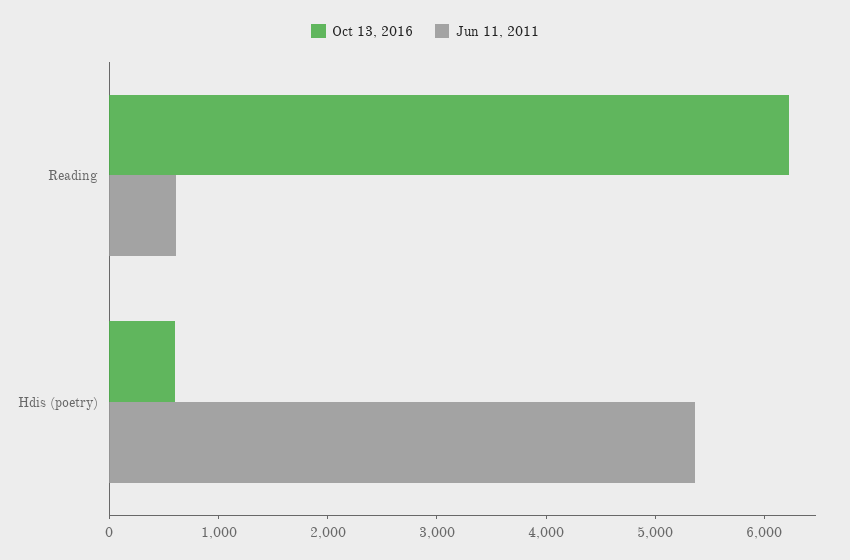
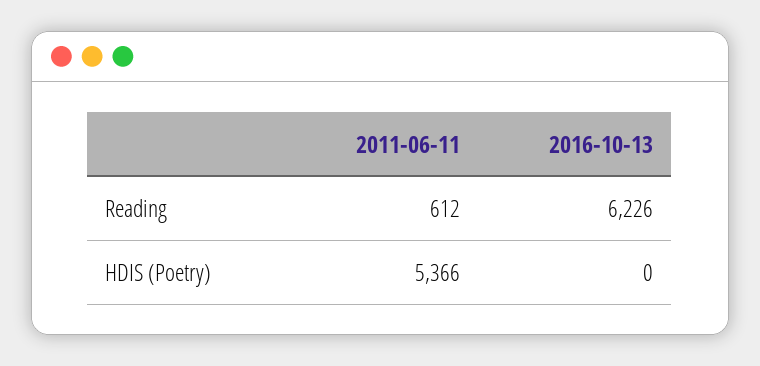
Oct 13, 2016, Hdis (poetry): 600 -> 0

